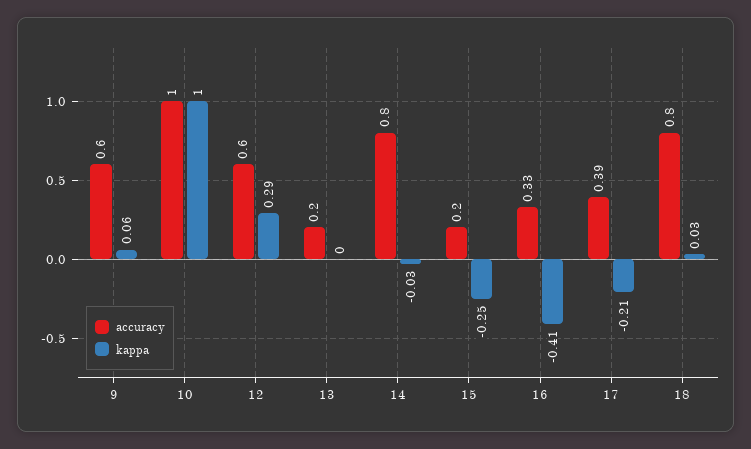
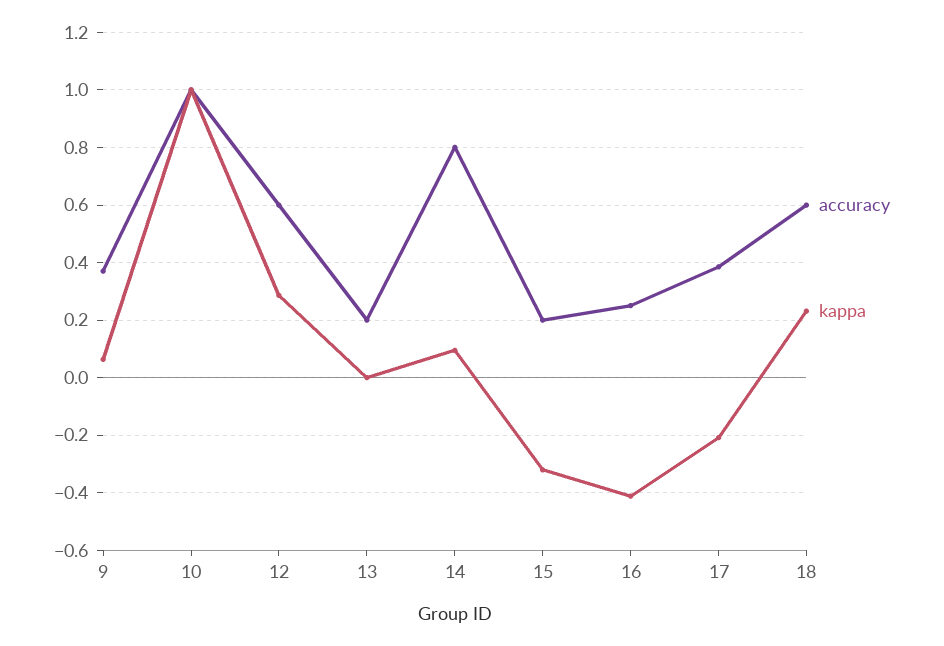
accuracy, 9: 0.6 -> 0.375
kappa, 14: -0.03 -> 0.1
kappa, 15: -0.25 -> -0.325
accuracy, 16: 0.33 -> 0.25
accuracy, 18: 0.8 -> 0.6
kappa, 18: 0.03 -> 0.225

